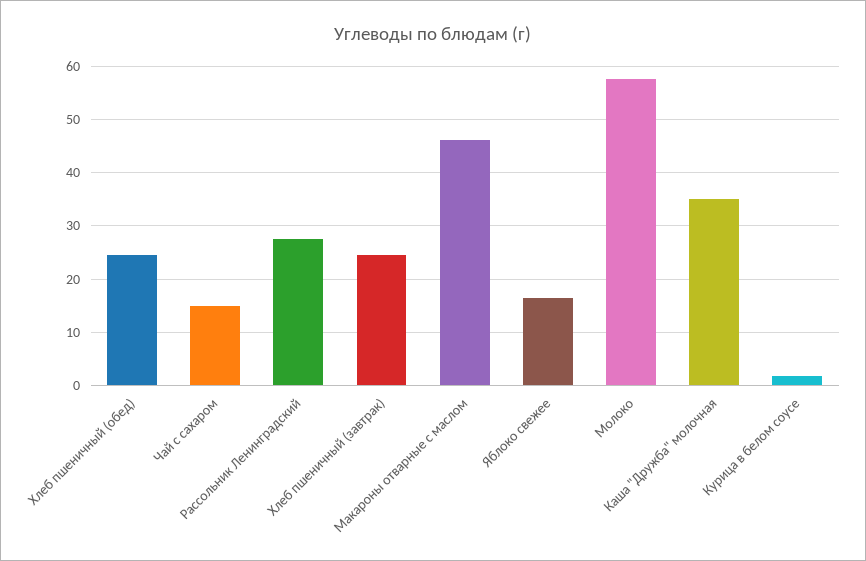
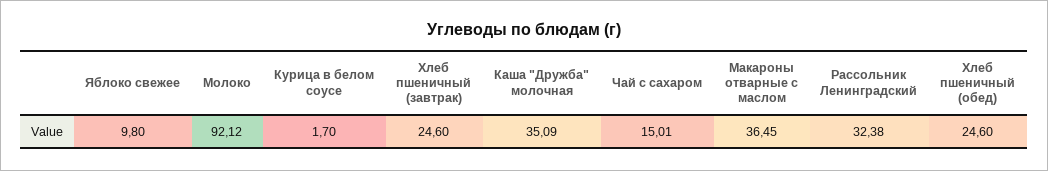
Рассольник Ленинградский: 28 -> 32.38
Макароны отварные с маслом: 46 -> 36.45
Яблоко свежее: 16 -> 9.8
Молоко: 58 -> 92.12

